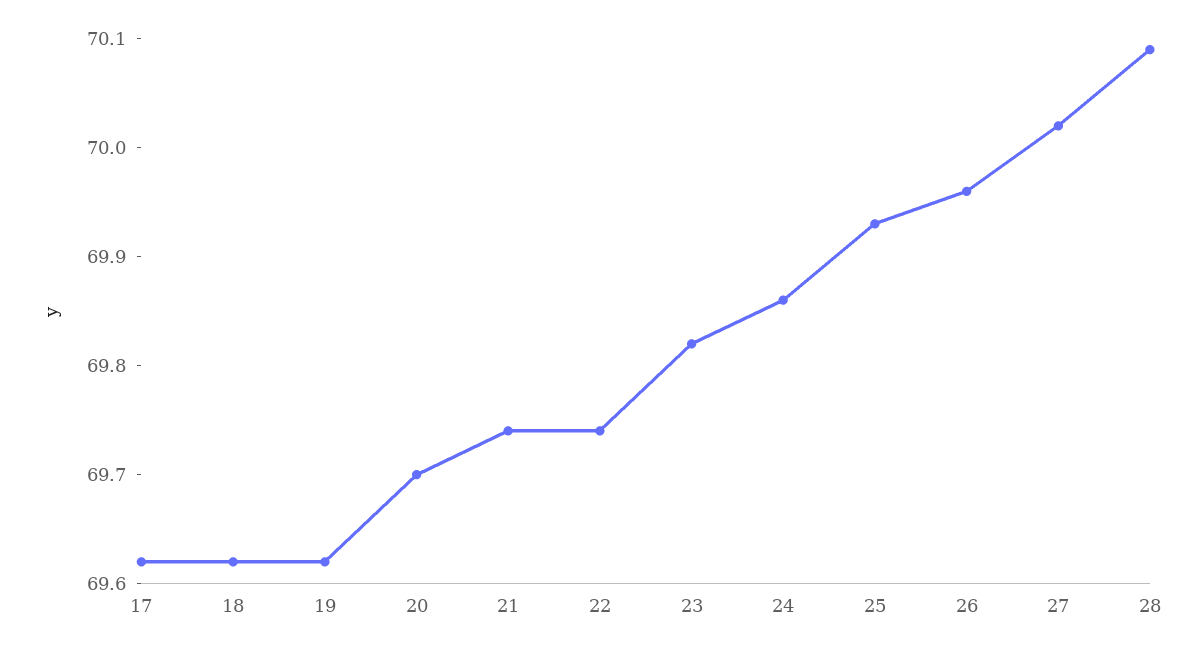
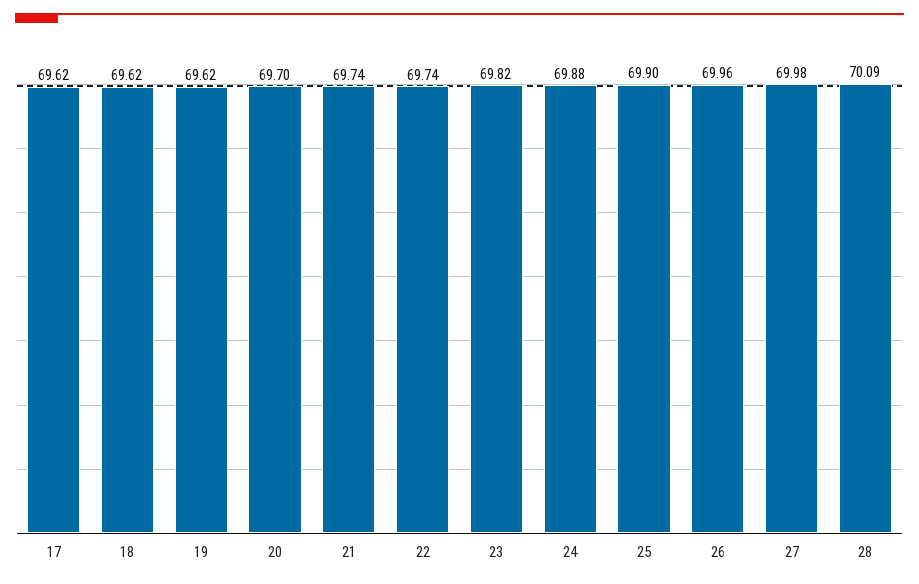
24: 69.86 -> 69.88
25: 69.93 -> 69.9
27: 70.02 -> 69.98

